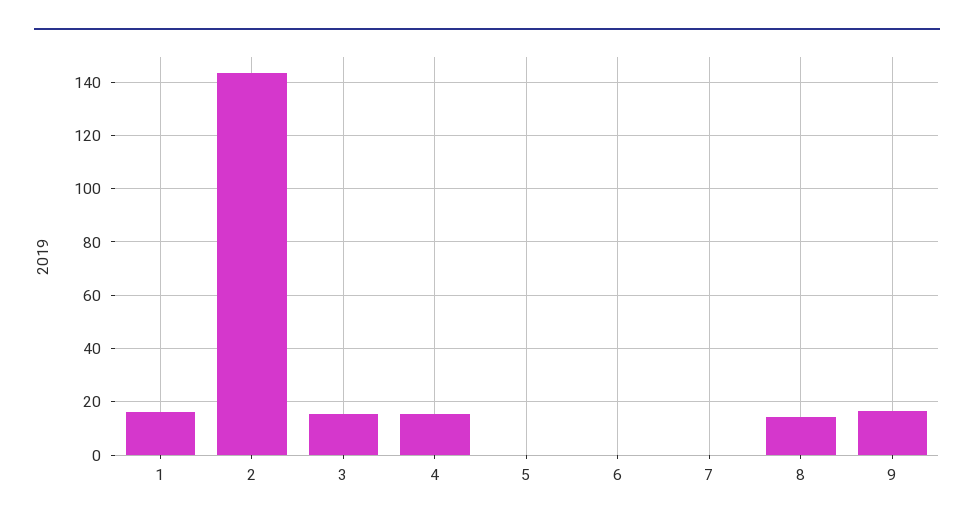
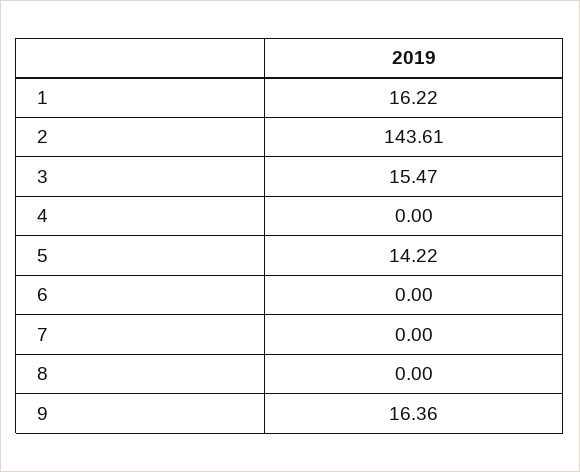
4: 15 -> 0
5: 0 -> 14.22
8: 15 -> 0

